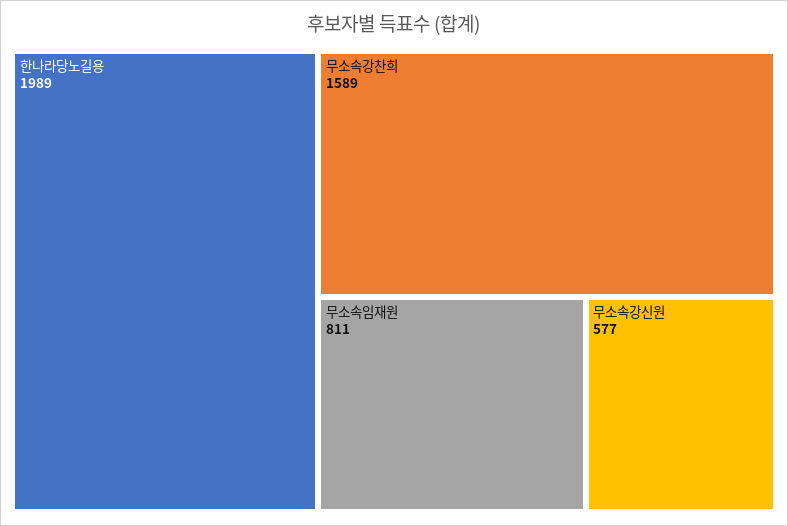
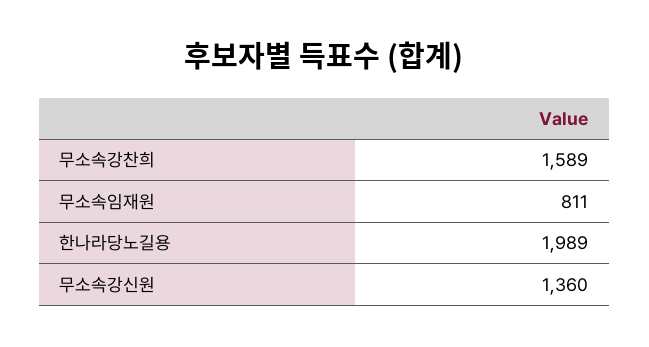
무소속강신원: 577 -> 1360

